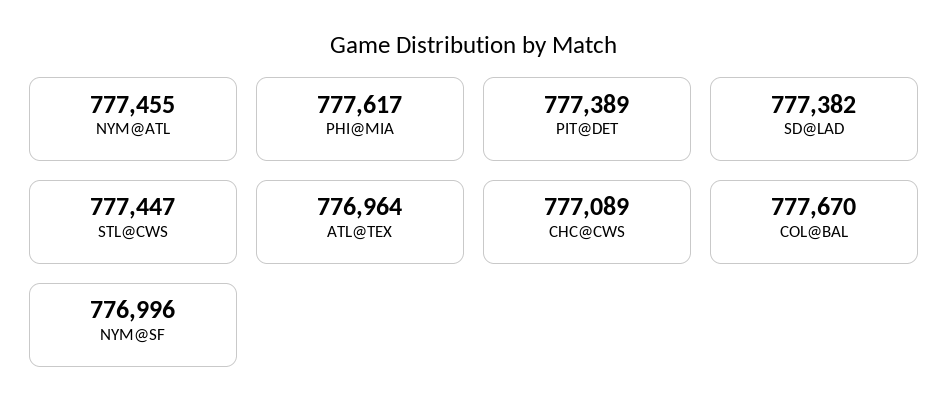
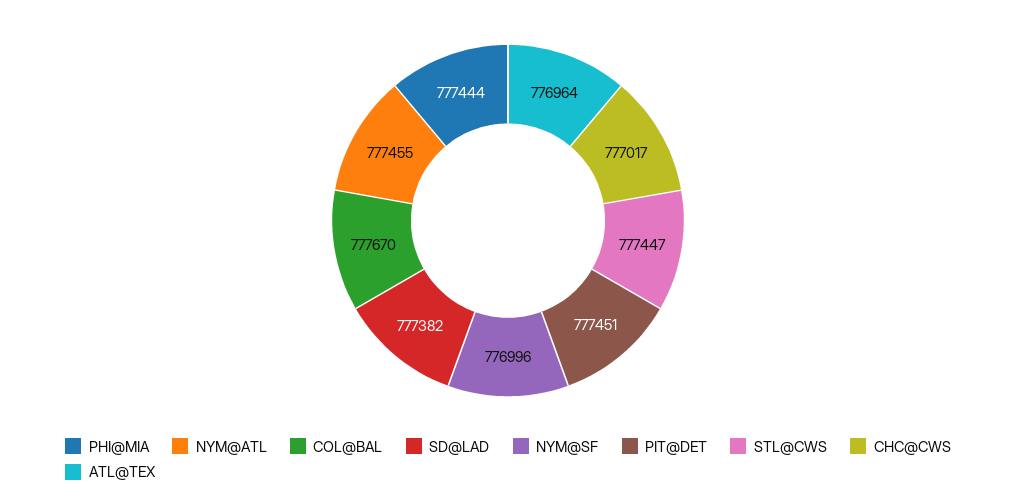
PHI@MIA: 777617 -> 777444
PIT@DET: 777389 -> 777451
CHC@CWS: 777089 -> 777017

